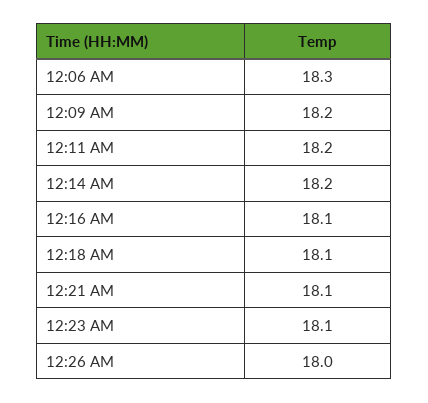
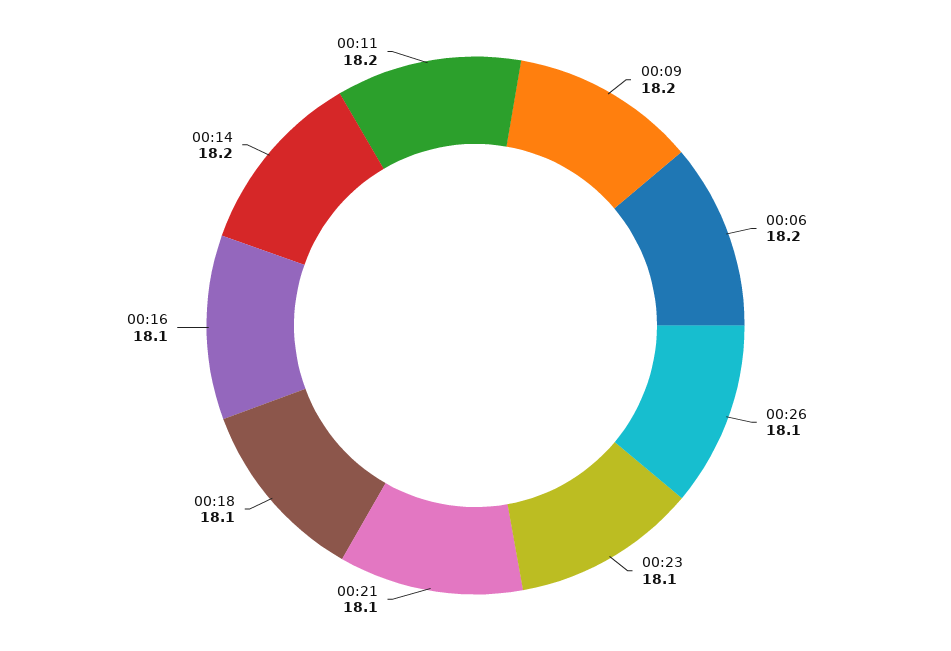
12:06 AM: 18.3 -> 18.2
12:26 AM: 18 -> 18.1

